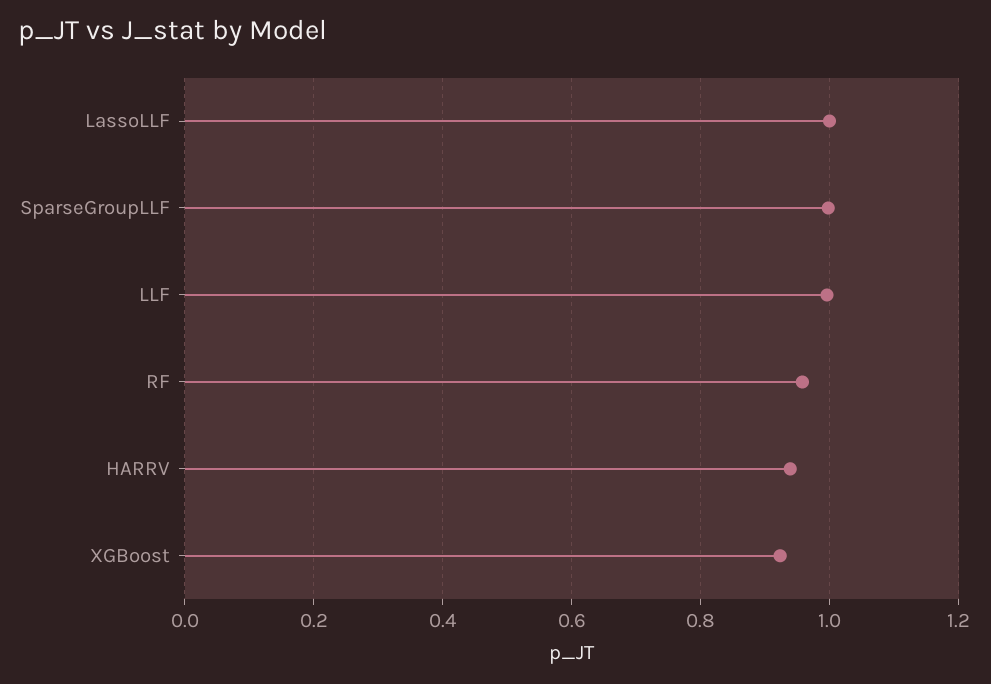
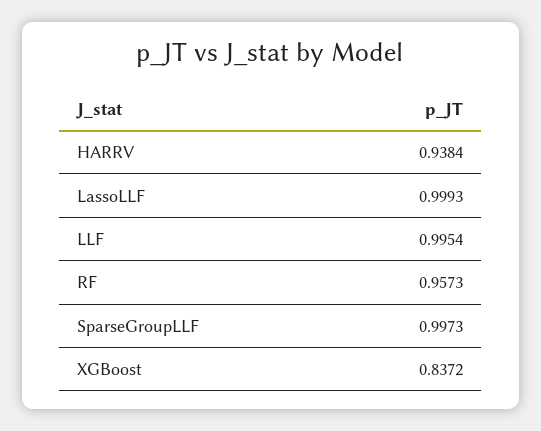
XGBoost: 0.92 -> 0.8372

